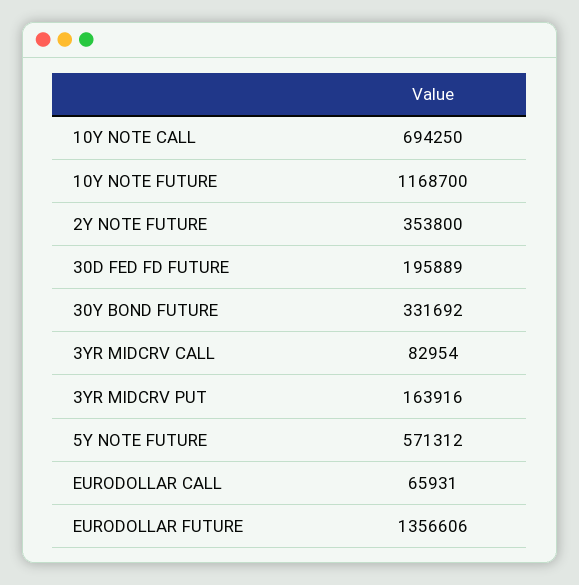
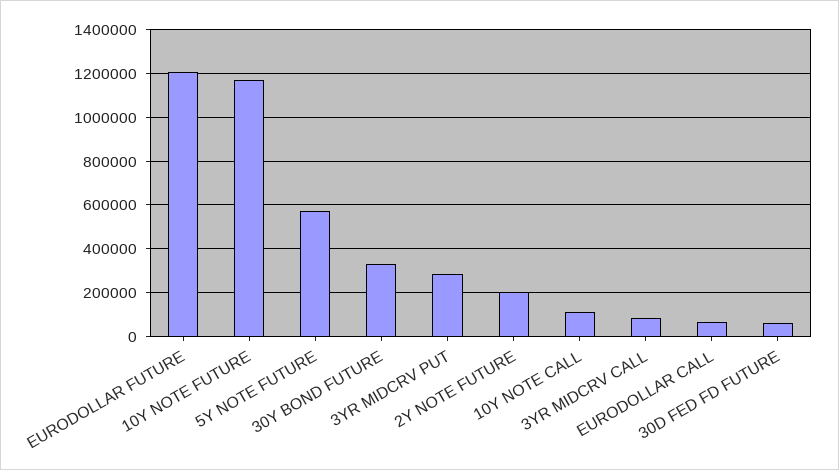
10Y NOTE CALL: 694250 -> 100000
2Y NOTE FUTURE: 353800 -> 200000
30D FED FD FUTURE: 195889 -> 50000
3YR MIDCRV PUT: 163916 -> 300000
EURODOLLAR FUTURE: 1356606 -> 1200000

